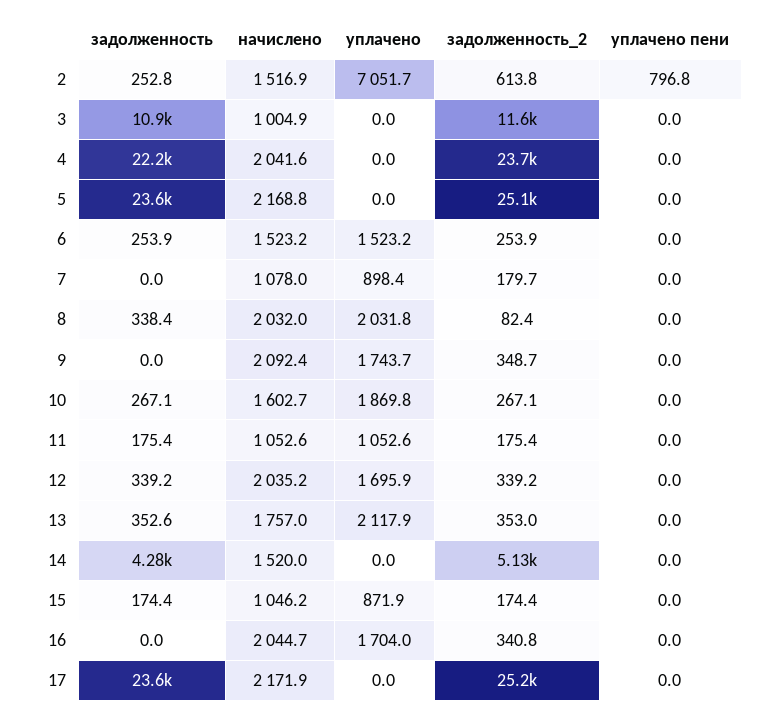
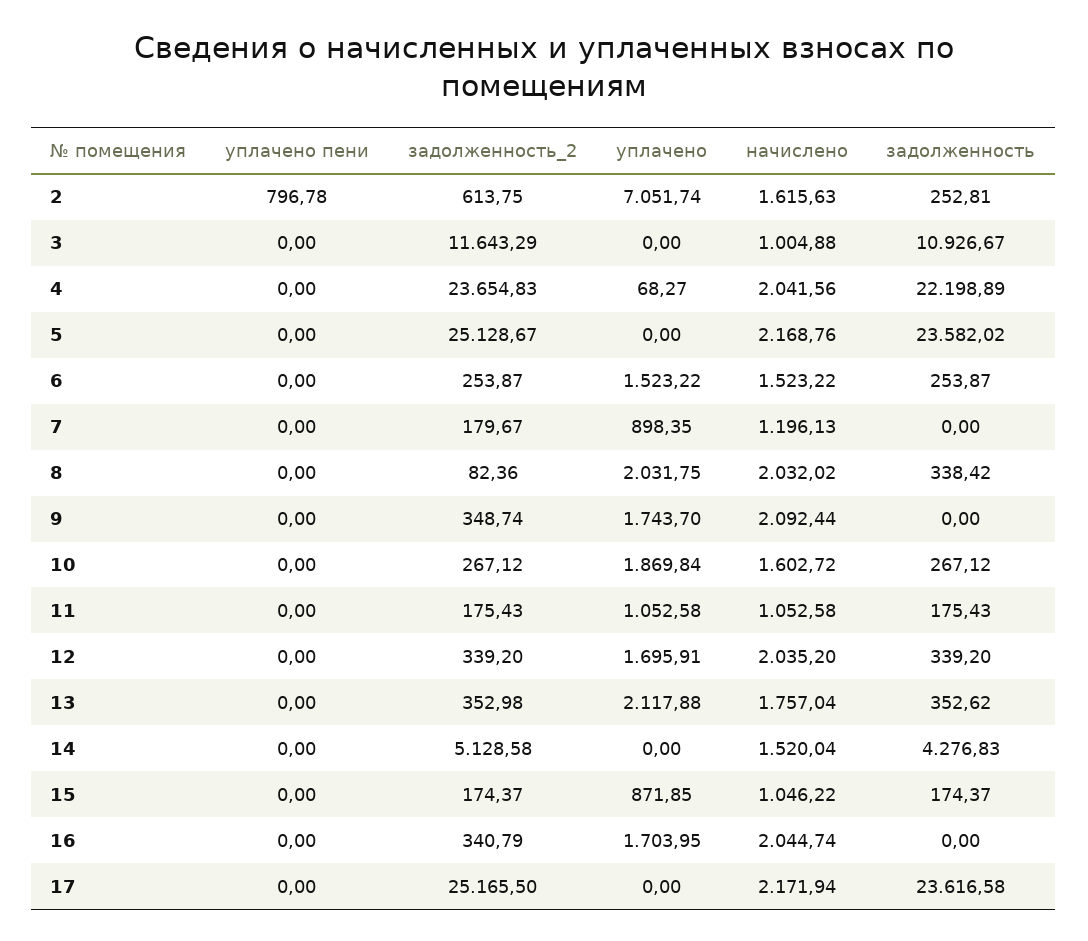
начислено, 2: 1516.9 -> 1615.63
уплачено, 4: 0 -> 68.27
начислено, 7: 1078 -> 1196.13

